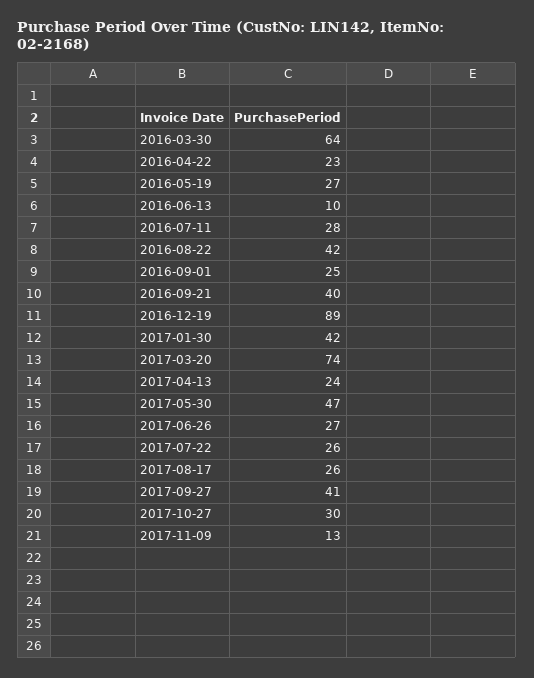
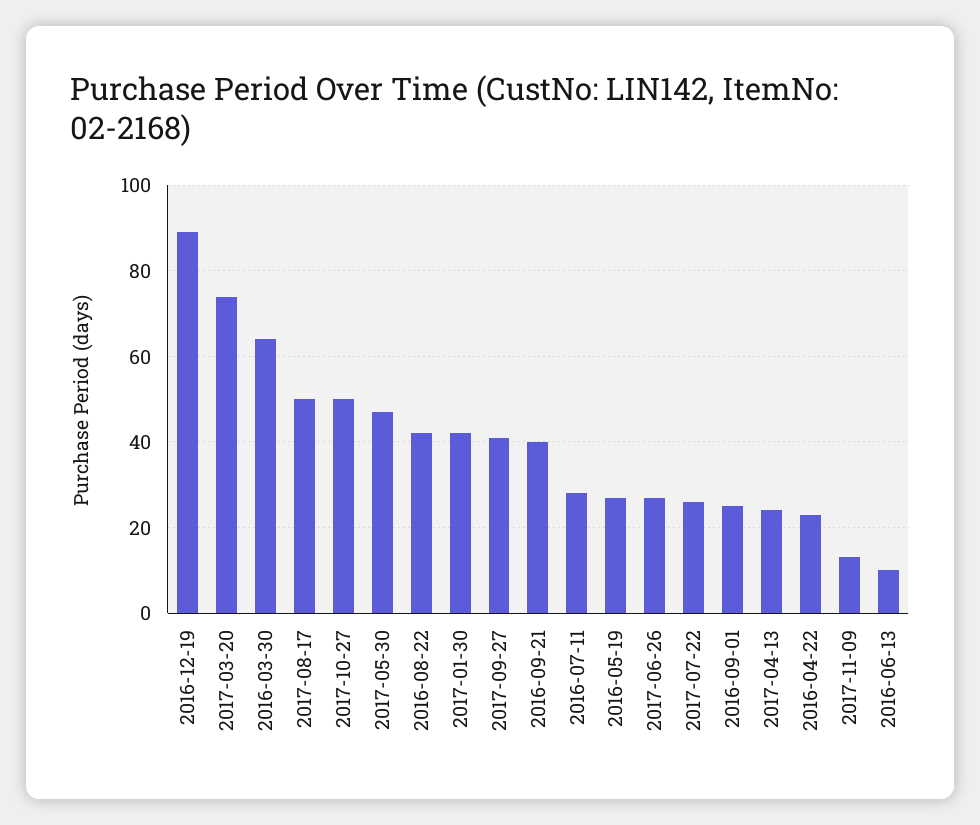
2017-08-17: 26 -> 50
2017-10-27: 30 -> 50

